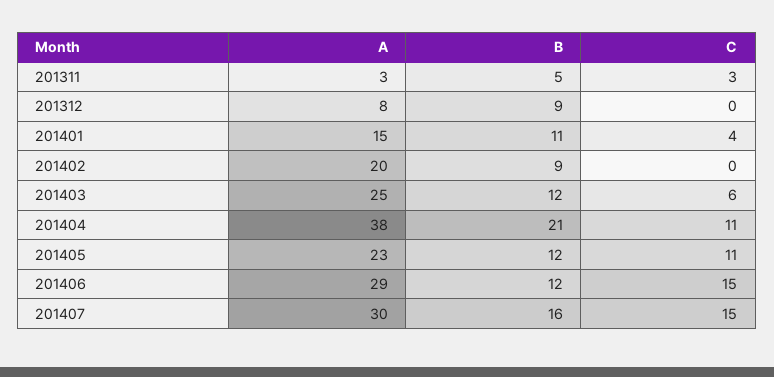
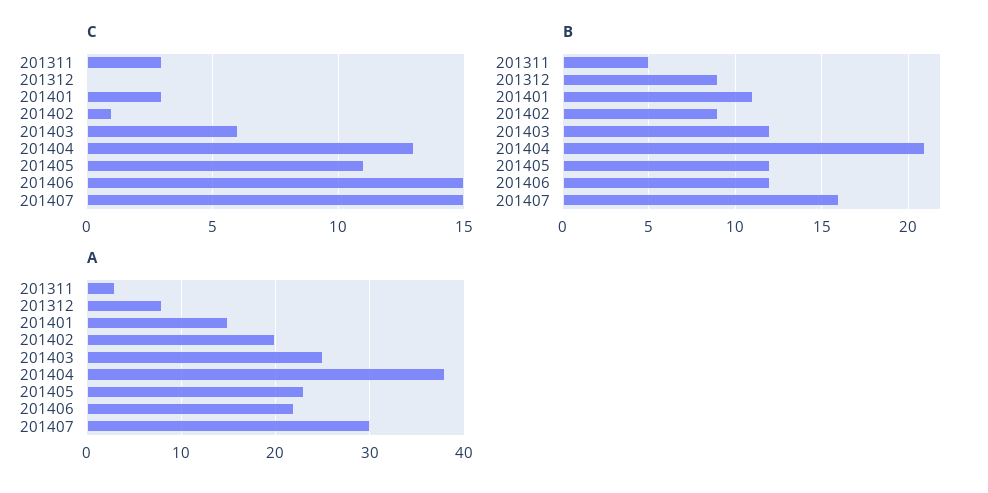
C, 201401: 4 -> 3
C, 201402: 0 -> 1
C, 201404: 11 -> 13
A, 201406: 29 -> 22

